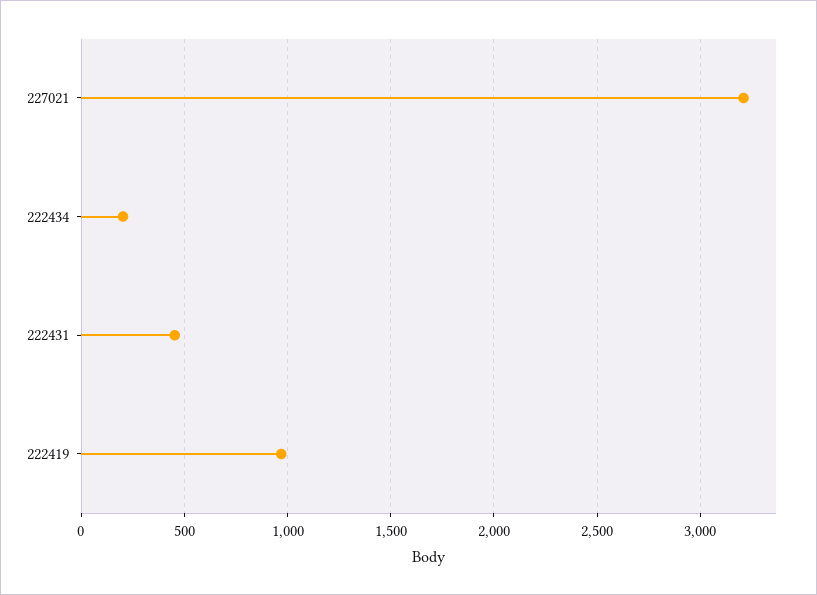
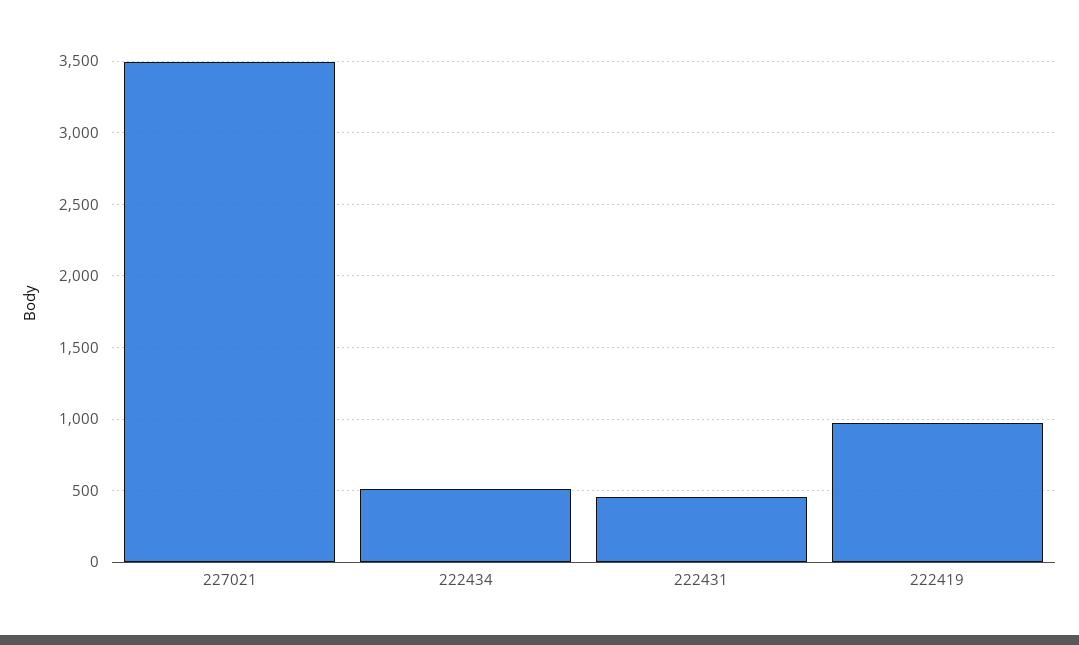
227021: 3200 -> 3500
222434: 200 -> 500

